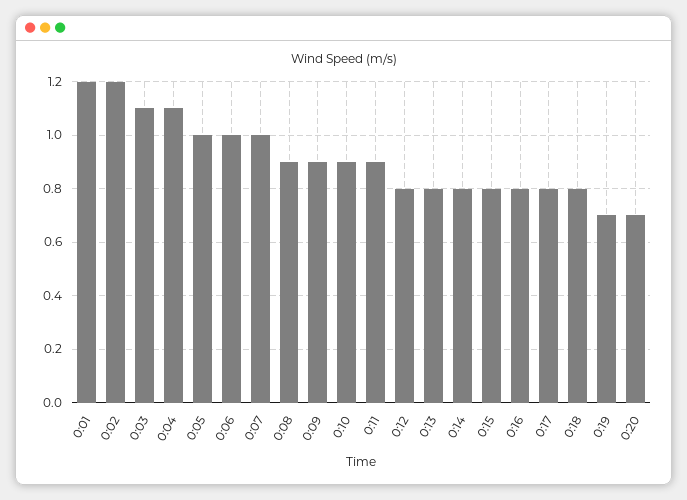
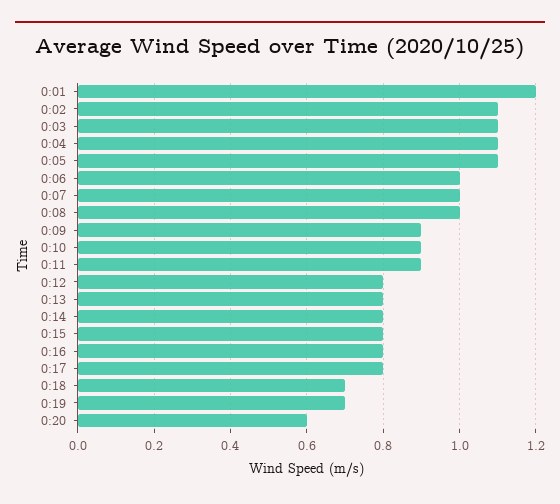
0:02: 1.2 -> 1.1
0:05: 1 -> 1.1
0:08: 0.9 -> 1
0:18: 0.8 -> 0.7
0:20: 0.7 -> 0.6

